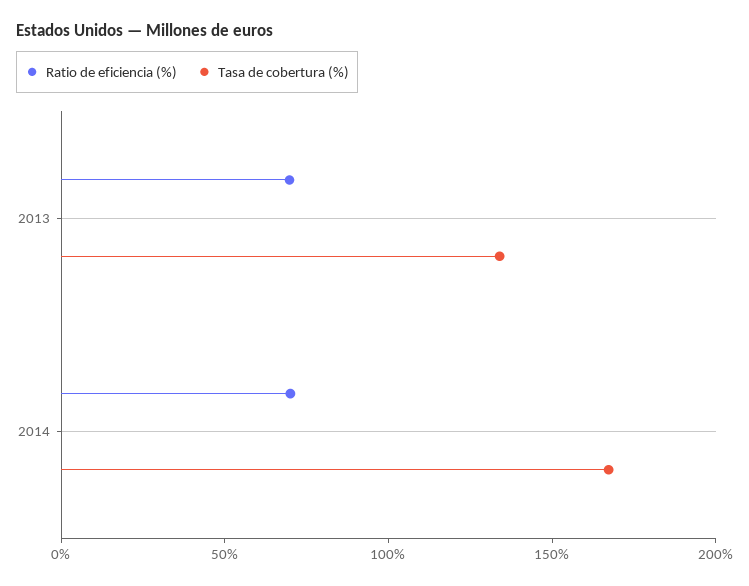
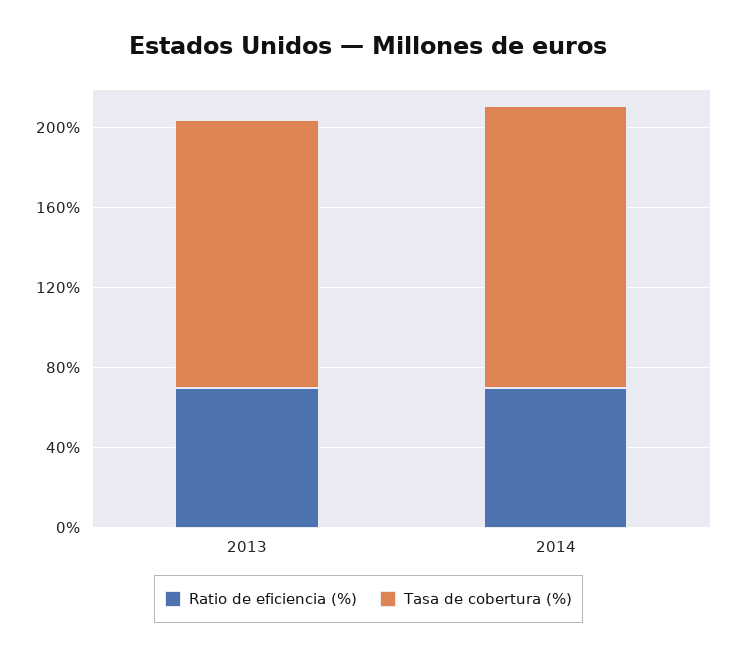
Tasa de cobertura (%), 2014: 170 -> 140

